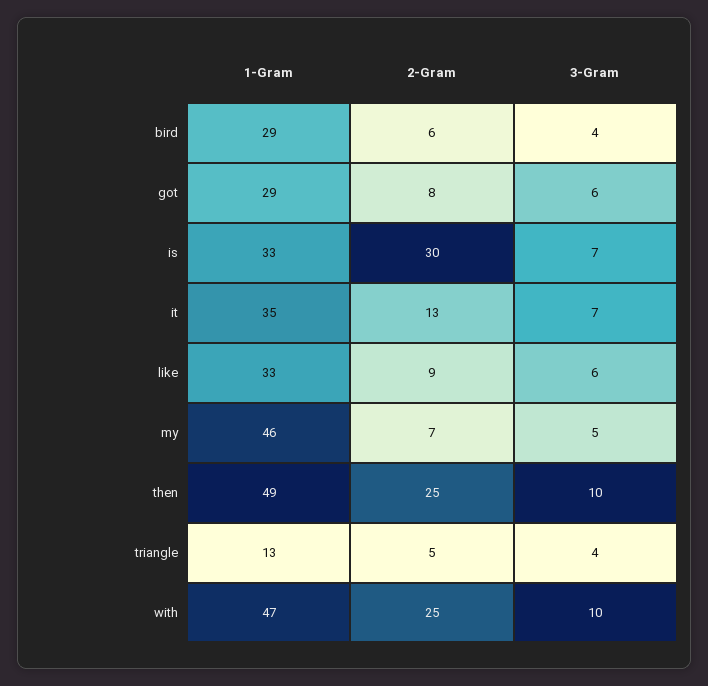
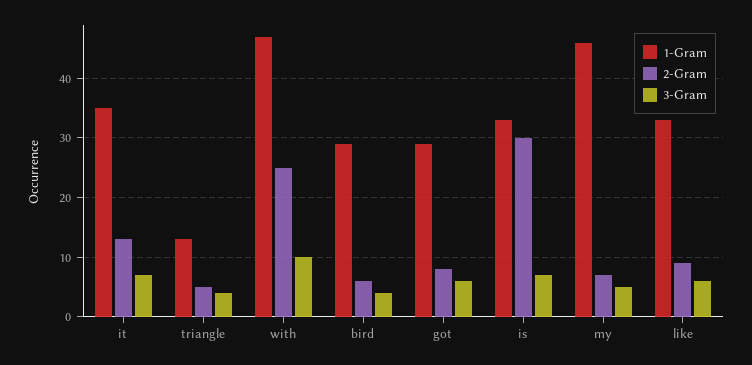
1-Gram, then: 49 -> none
2-Gram, then: 25 -> none
3-Gram, then: 10 -> none

